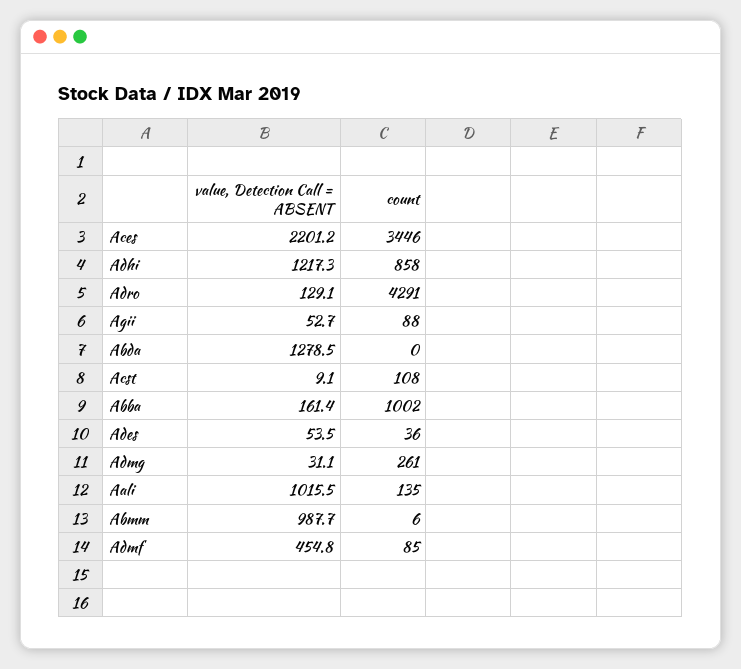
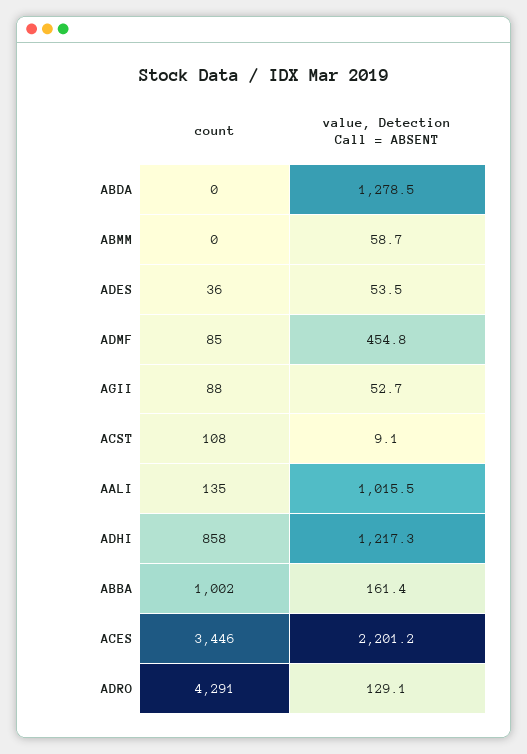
value, Detection Call = ABSENT, Admg: 31.1 -> none
count, Admg: 261 -> none
value, Detection Call = ABSENT, Abmm: 987.7 -> 58.7
count, Abmm: 6 -> 0

